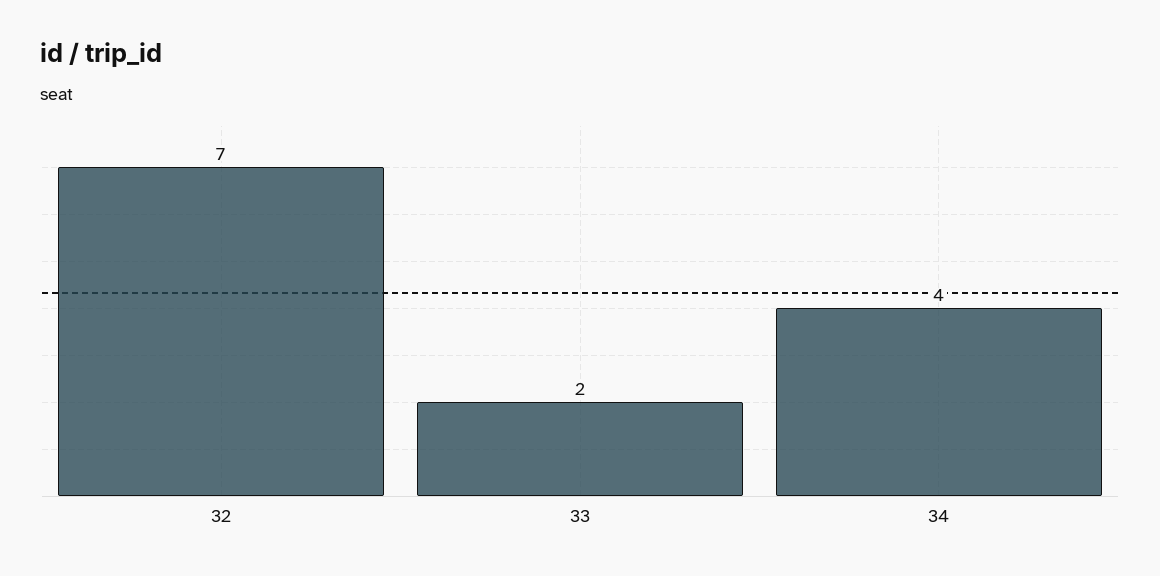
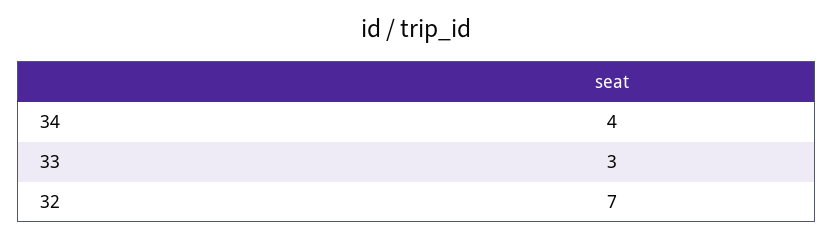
33: 2 -> 3

